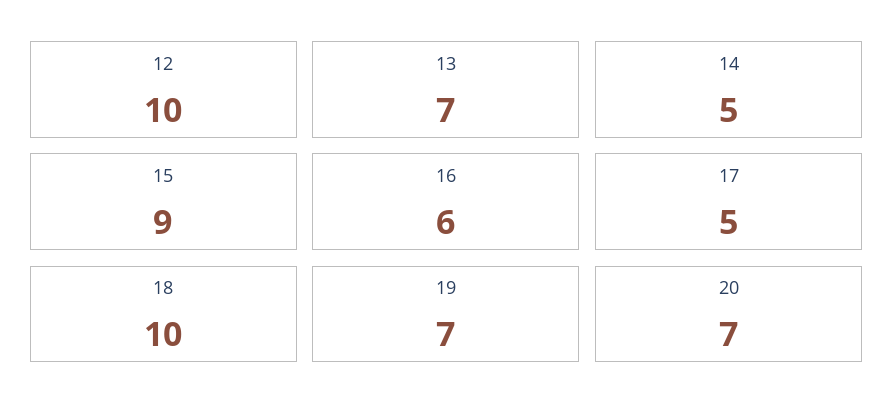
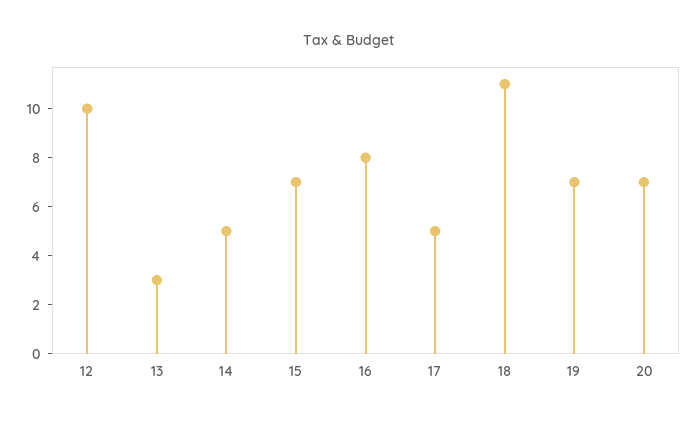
13: 7 -> 3
15: 9 -> 7
16: 6 -> 8
18: 10 -> 11

